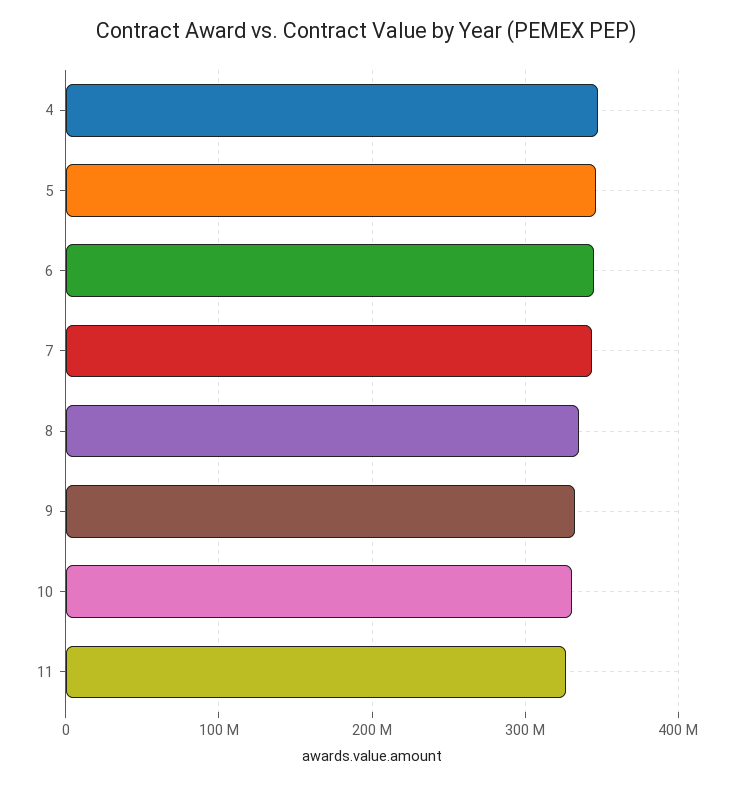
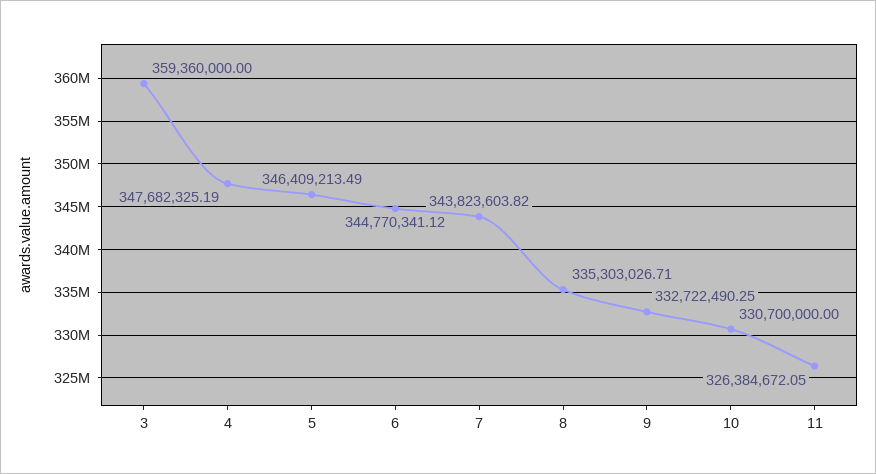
3: none -> 359360000

